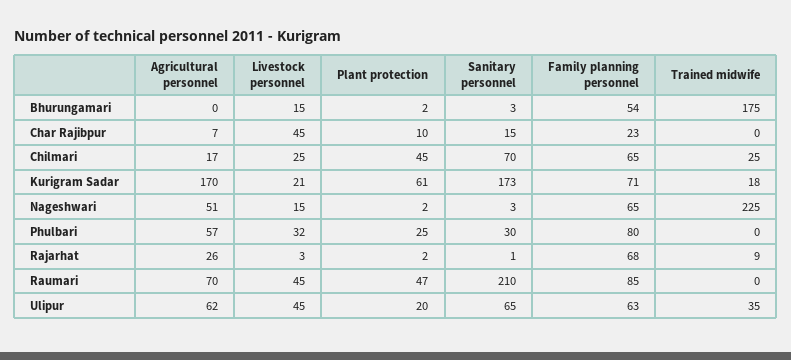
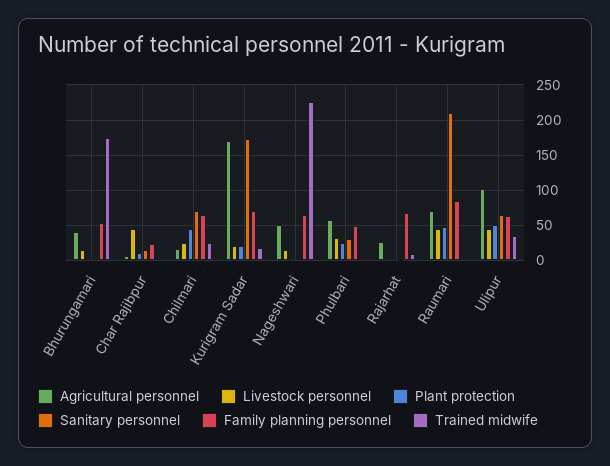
Agricultural personnel, Bhurungamari: 0 -> 40
Plant protection, Kurigram Sadar: 61 -> 20
Family planning personnel, Phulbari: 80 -> 50
Agricultural personnel, Ulipur: 62 -> 100
Plant protection, Ulipur: 20 -> 50

